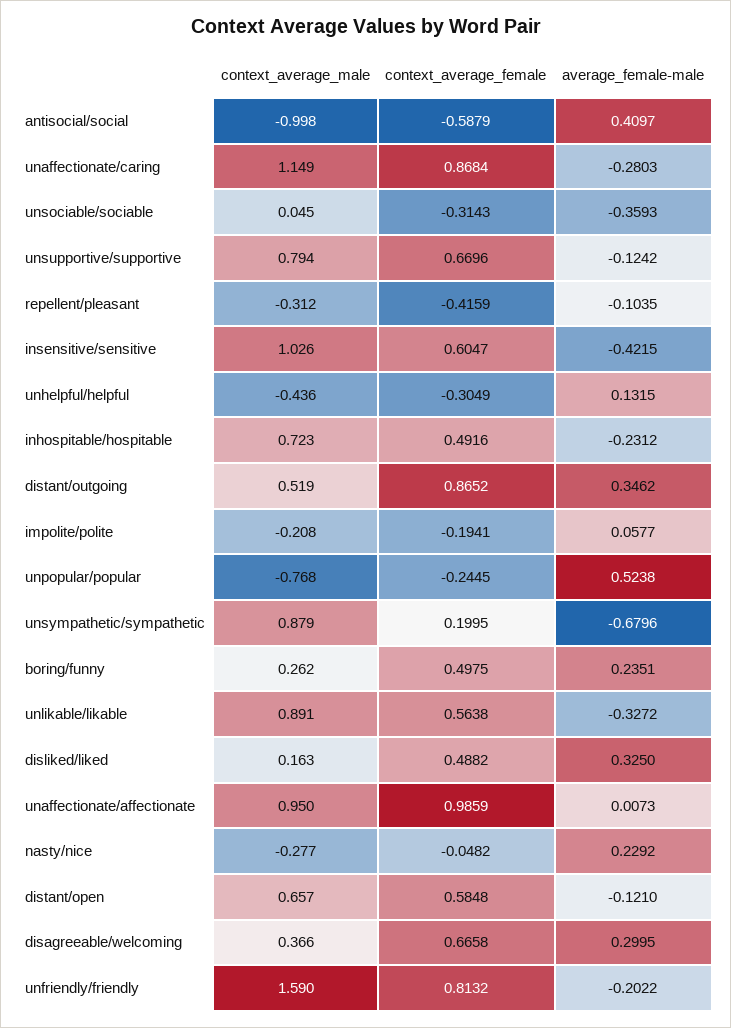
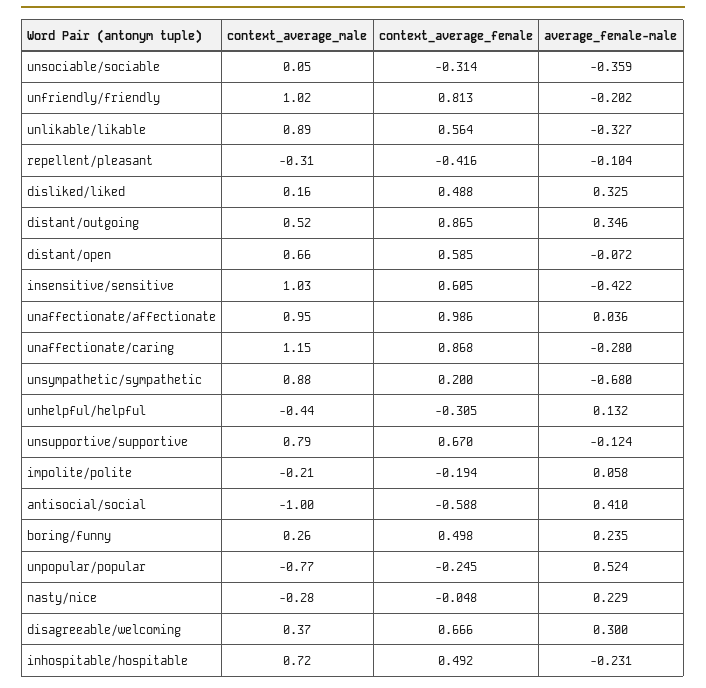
average_female-male, unaffectionate/affectionate: 0.0073 -> 0.036
average_female-male, distant/open: -0.121 -> -0.072
context_average_male, unfriendly/friendly: 1.59 -> 1.02

